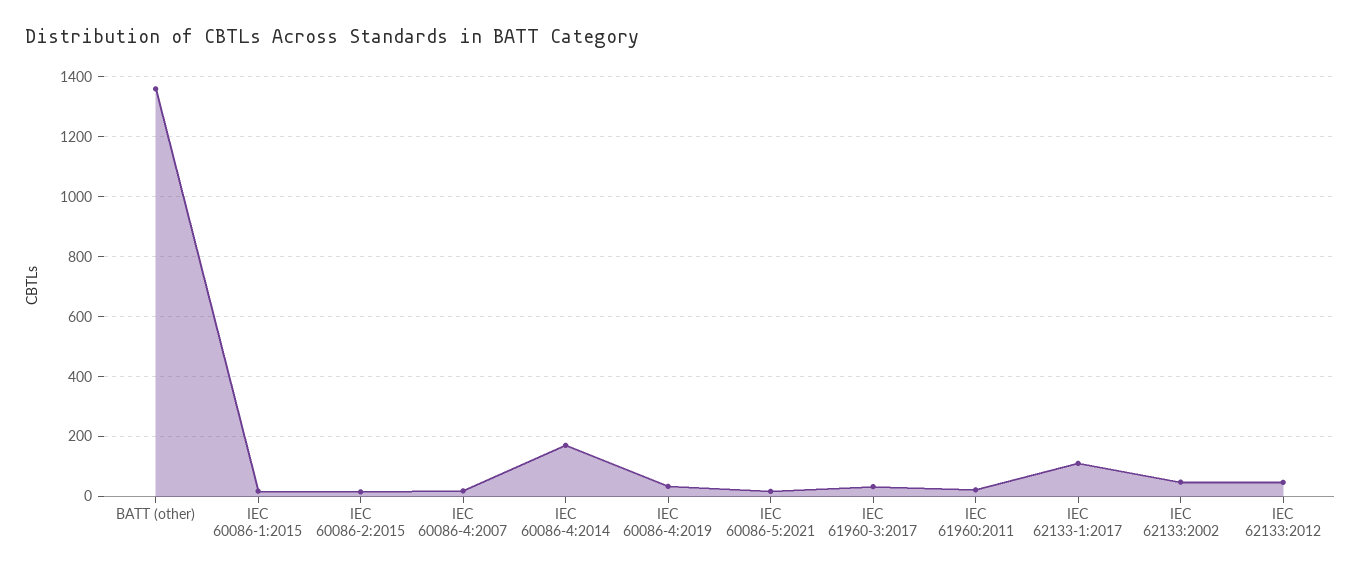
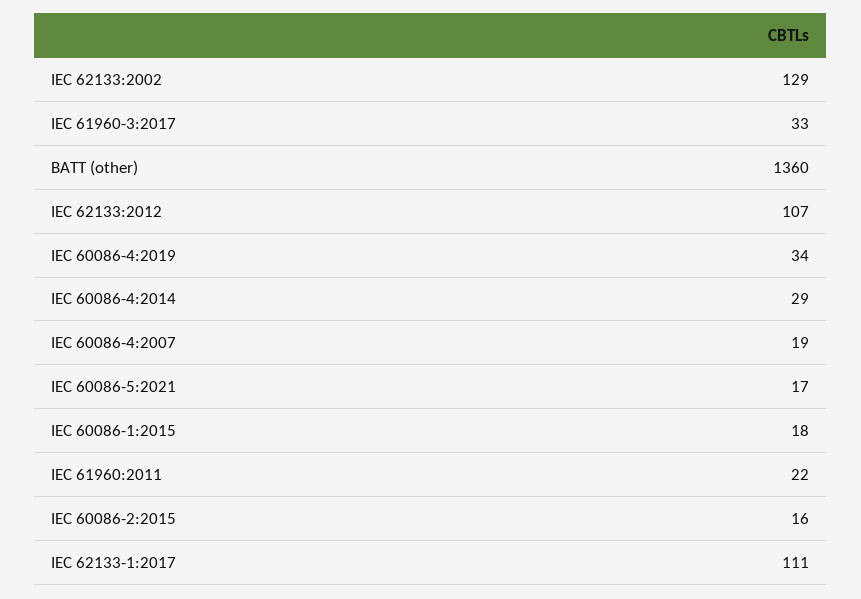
IEC 60086-4:2014: 175 -> 29
IEC 62133:2002: 50 -> 129
IEC 62133:2012: 50 -> 107

